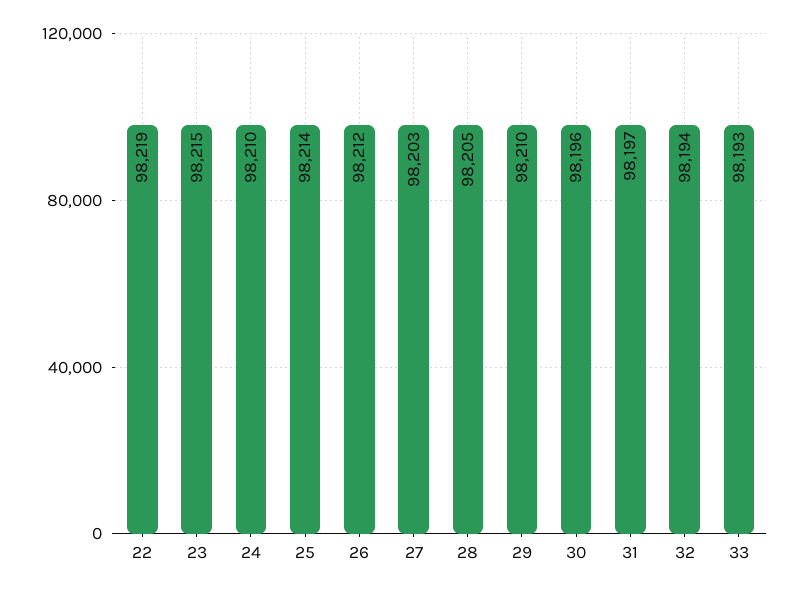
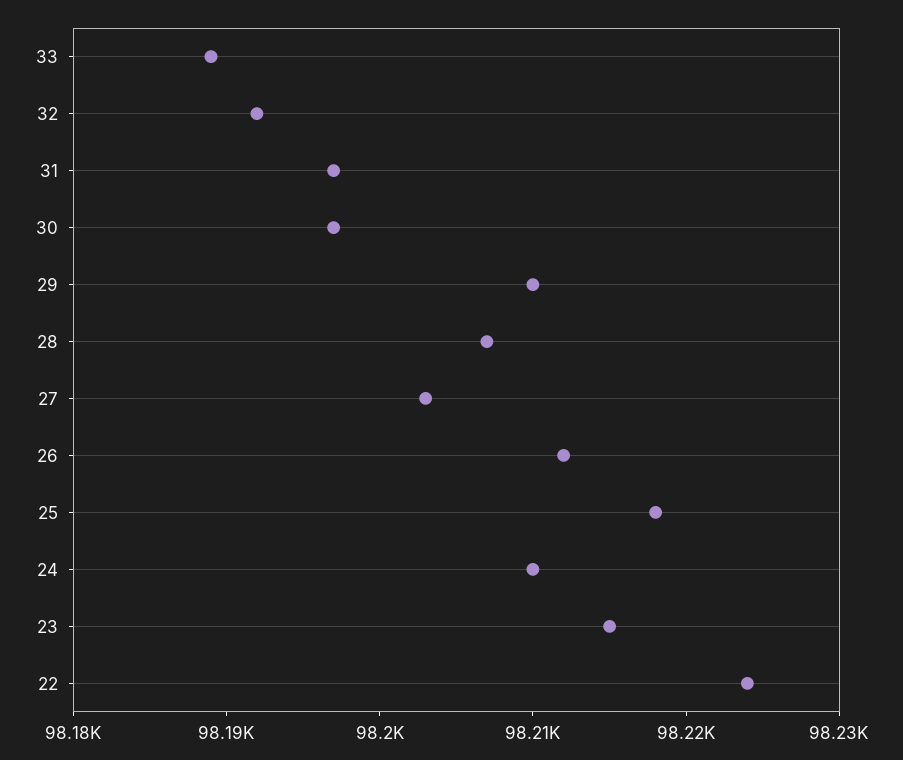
22: 98219 -> 98224
25: 98214 -> 98218
28: 98205 -> 98207
30: 98196 -> 98197
32: 98194 -> 98192
33: 98193 -> 98189

